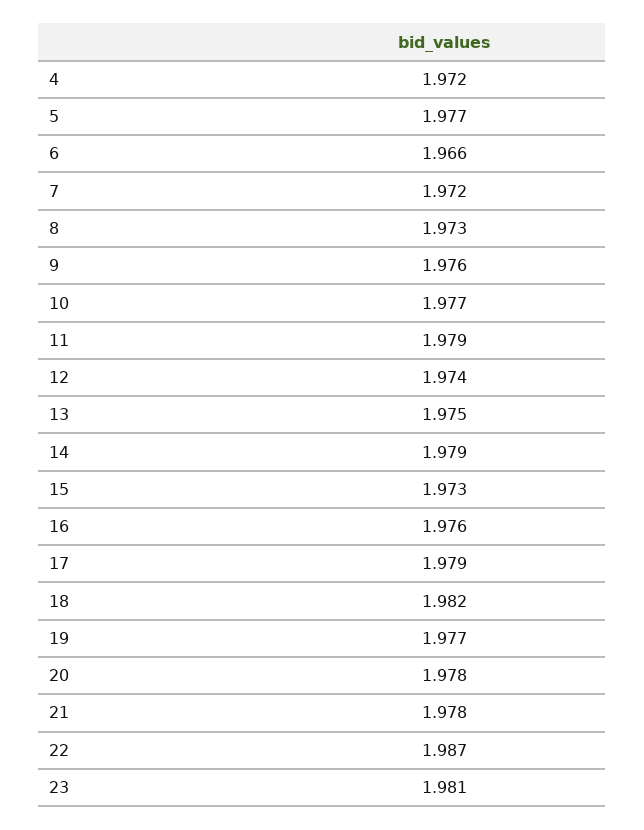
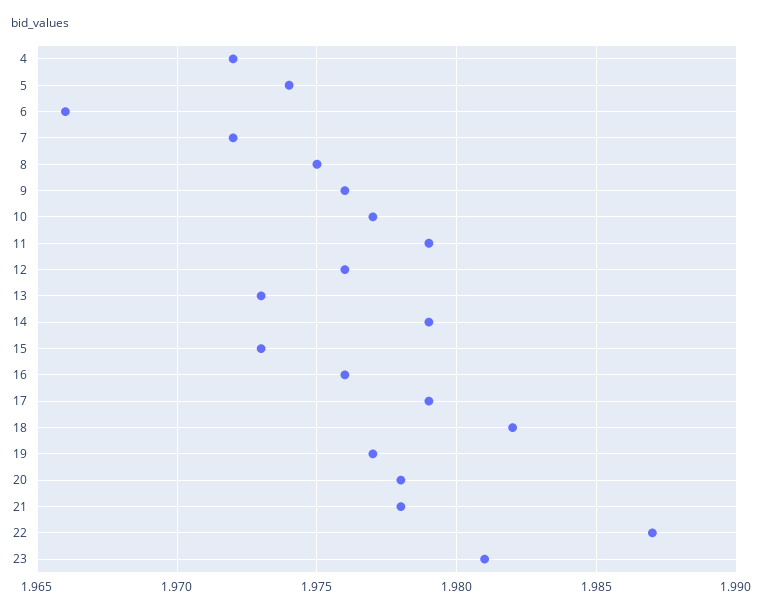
5: 1.977 -> 1.974
8: 1.973 -> 1.975
12: 1.974 -> 1.976
13: 1.975 -> 1.973

